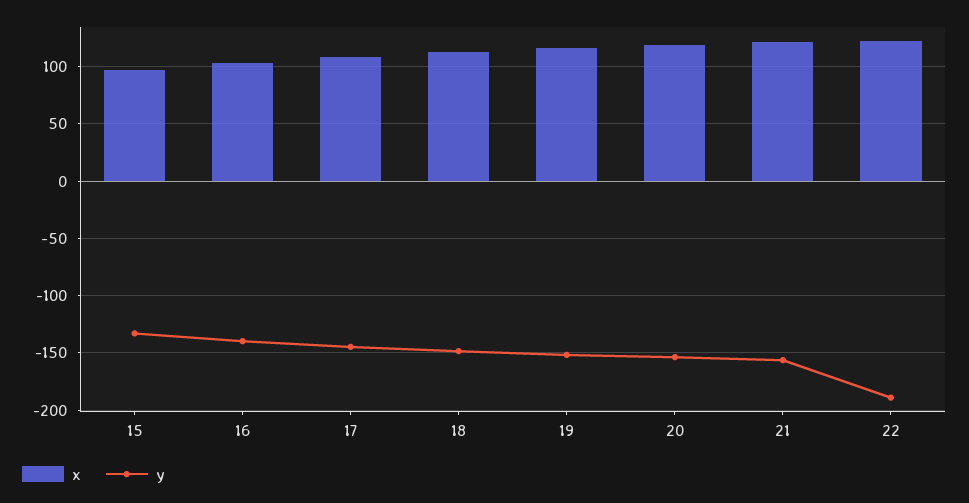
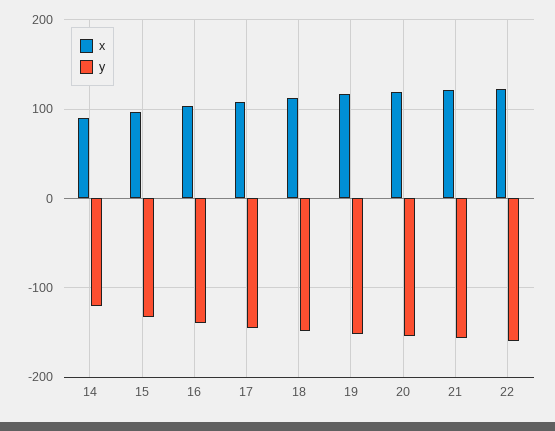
y, 22: -190 -> -160
x, 14: none -> 90
y, 14: none -> -120

